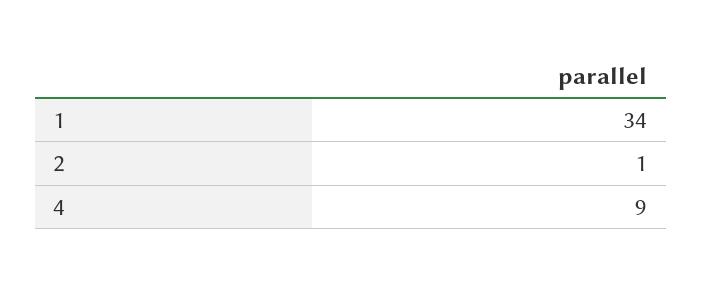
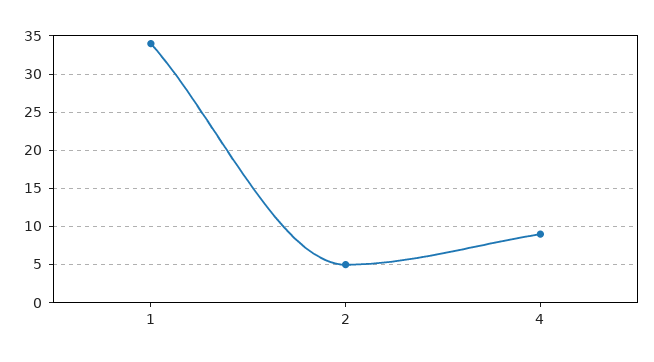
2: 1 -> 5

